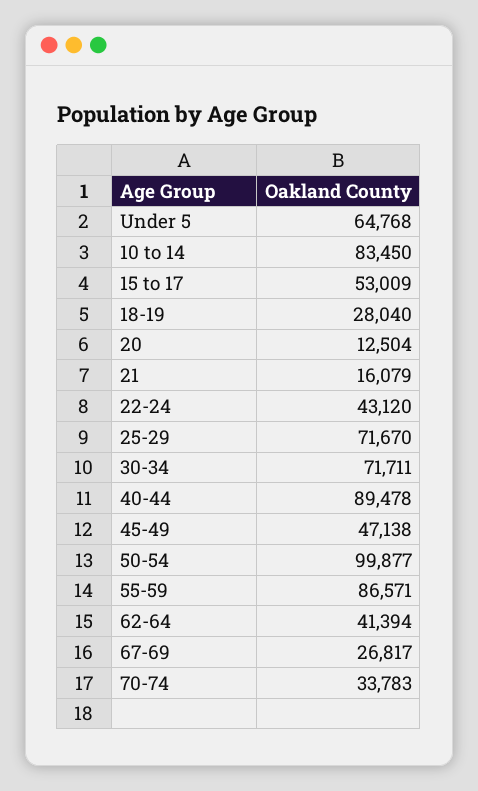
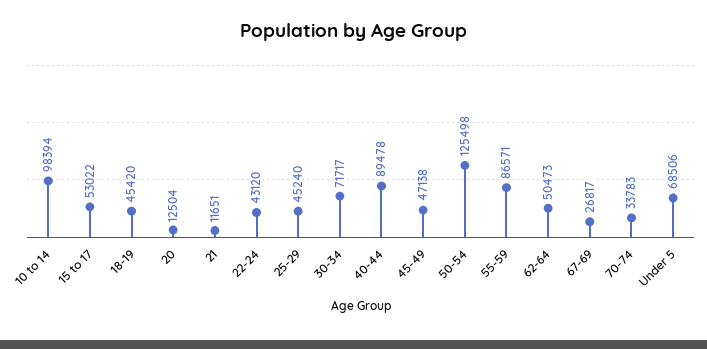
Under 5: 64768 -> 68506
10 to 14: 83450 -> 98394
15 to 17: 53009 -> 53022
18-19: 28040 -> 45420
21: 16079 -> 11651
25-29: 71670 -> 45240
30-34: 71711 -> 71717
50-54: 99877 -> 125498
62-64: 41394 -> 50473

